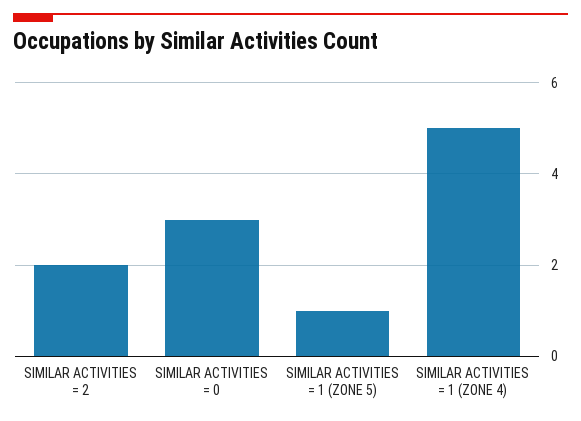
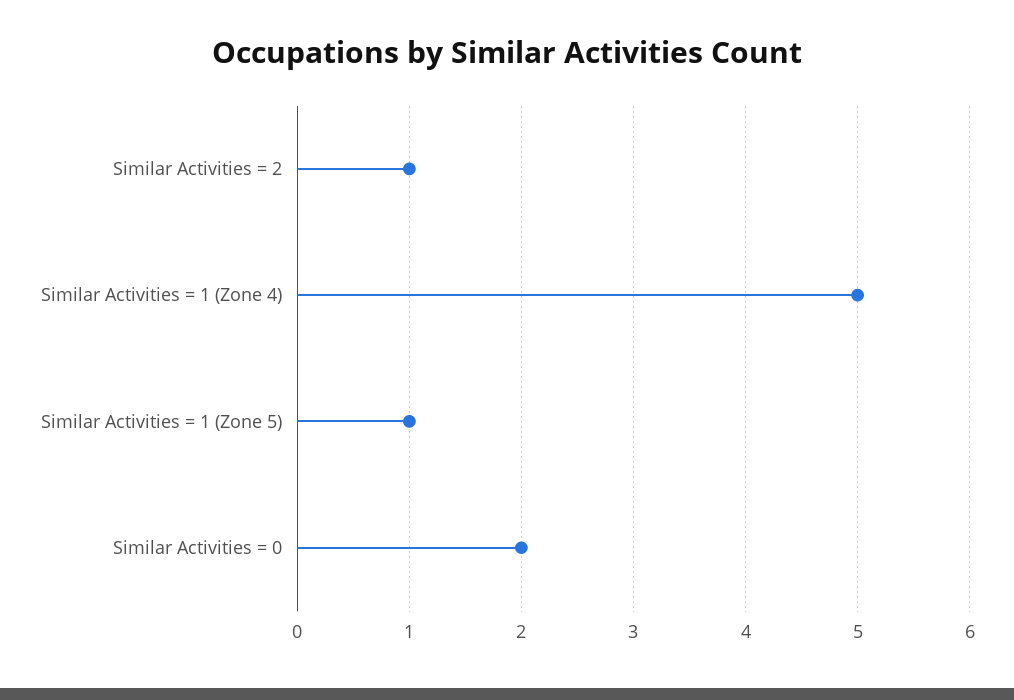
SIMILAR ACTIVITIES = 2: 2 -> 1
SIMILAR ACTIVITIES = 0: 3 -> 2

